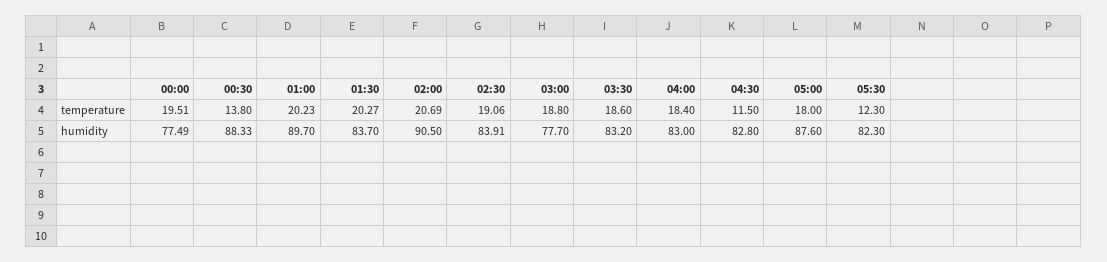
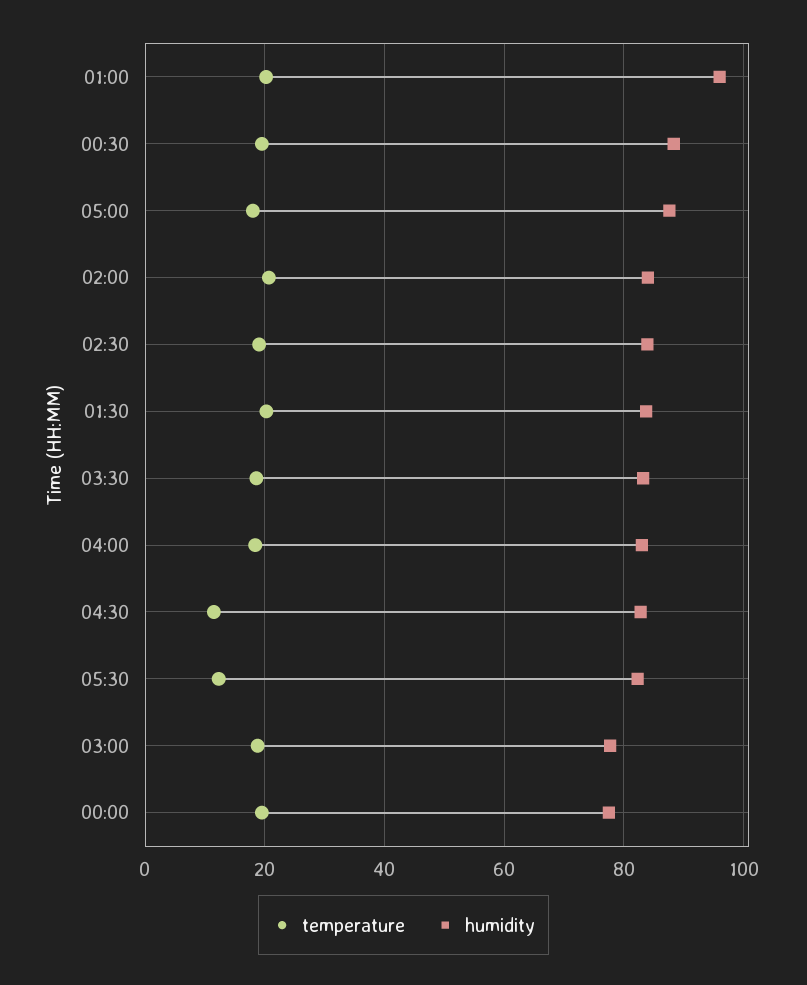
temperature, 00:30: 13.8 -> 20
humidity, 01:00: 89.7 -> 96
humidity, 02:00: 90.5 -> 84

